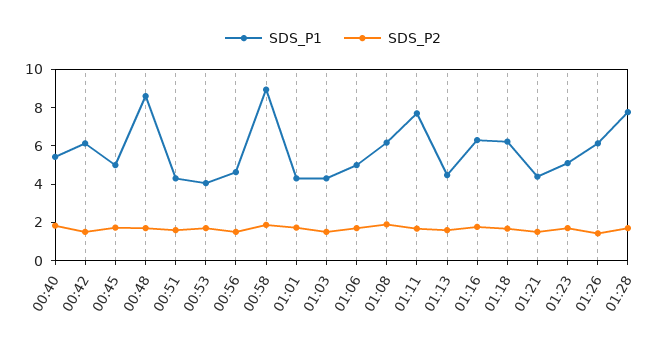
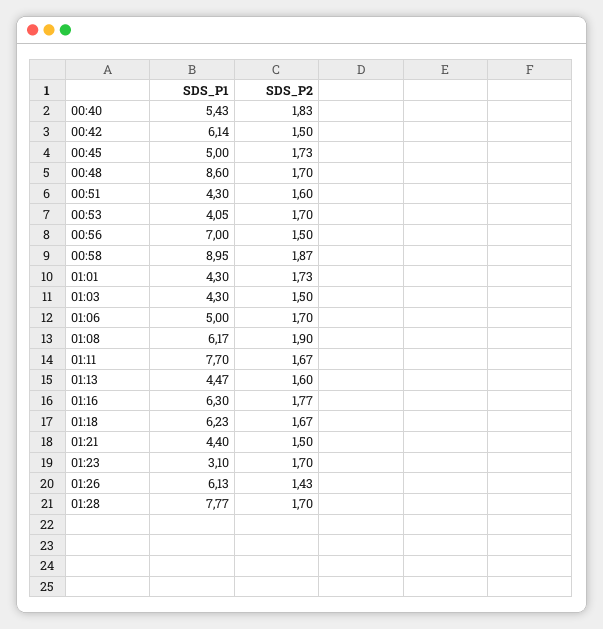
SDS_P1, 00:56: 4.5 -> 7
SDS_P1, 01:23: 5 -> 3.1

